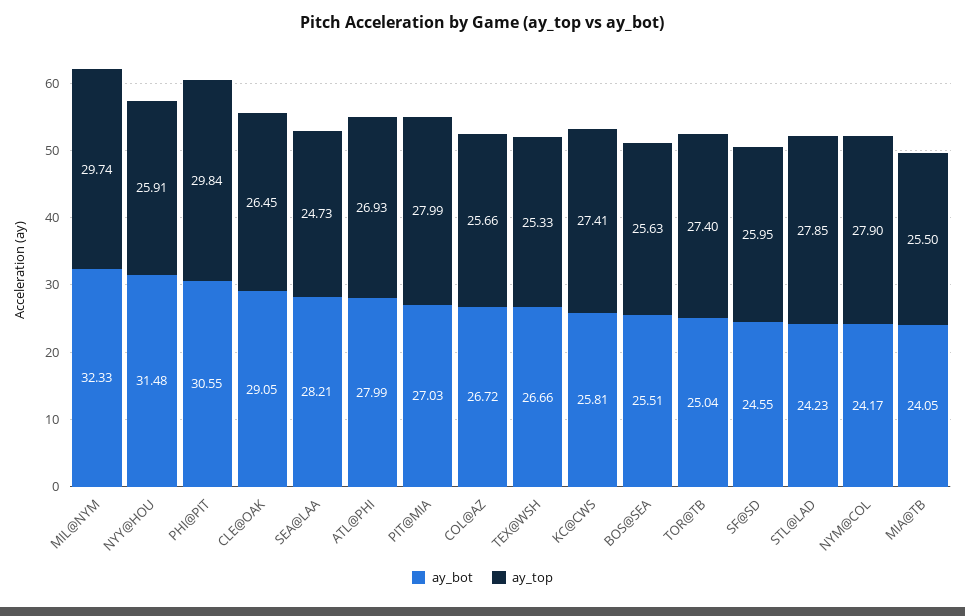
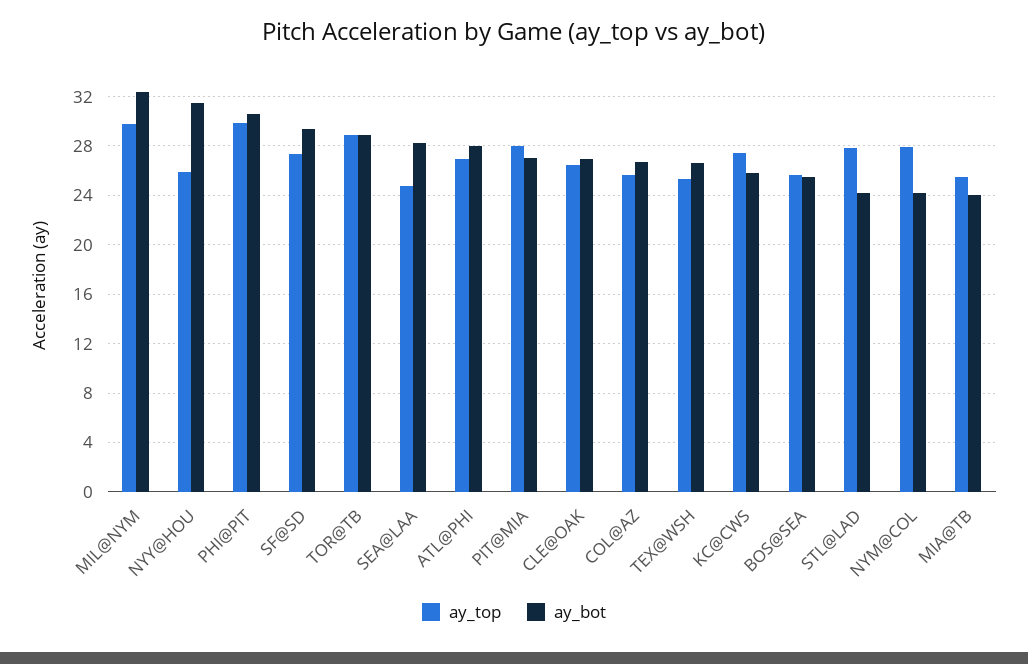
ay_bot, CLE@OAK: 29.05 -> 27
ay_bot, TOR@TB: 25.04 -> 29
ay_top, TOR@TB: 27.4 -> 29
ay_bot, SF@SD: 24.55 -> 29.5
ay_top, SF@SD: 25.95 -> 27.5

